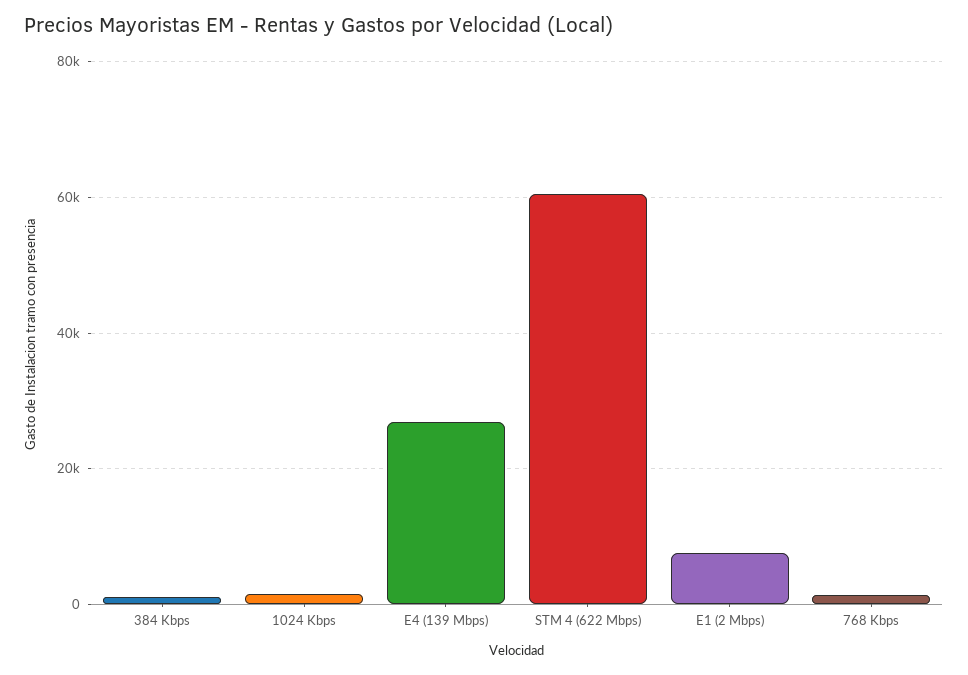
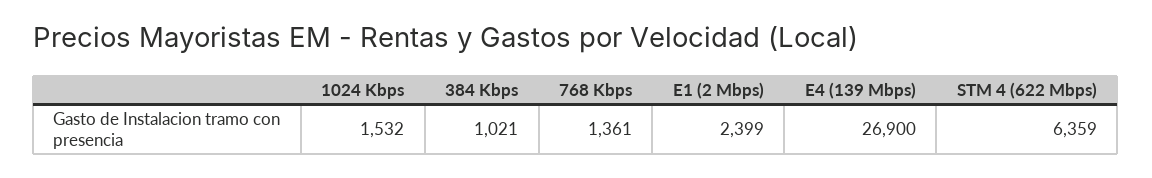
STM 4 (622 Mbps): 60000 -> 6359
E1 (2 Mbps): 8000 -> 2399

